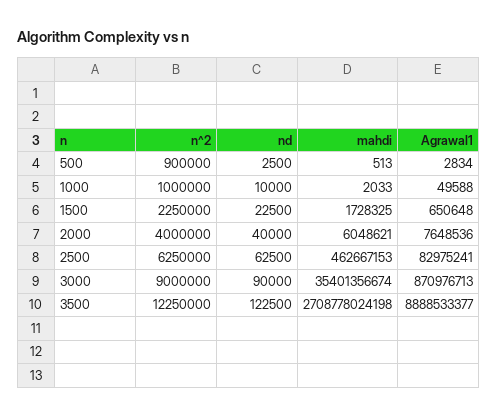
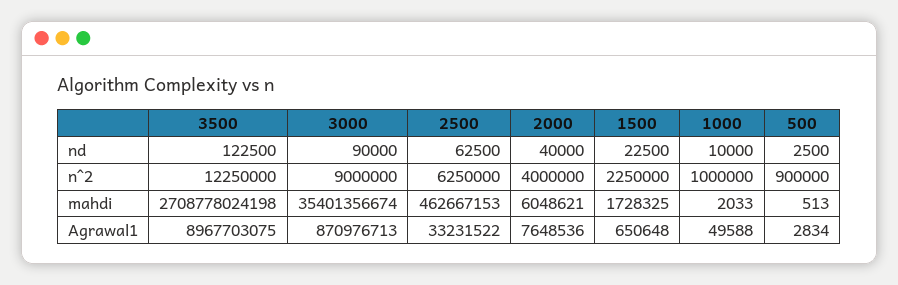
Agrawal1, 2500: 82975241 -> 33231522
Agrawal1, 3500: 8888533377 -> 8967703075

